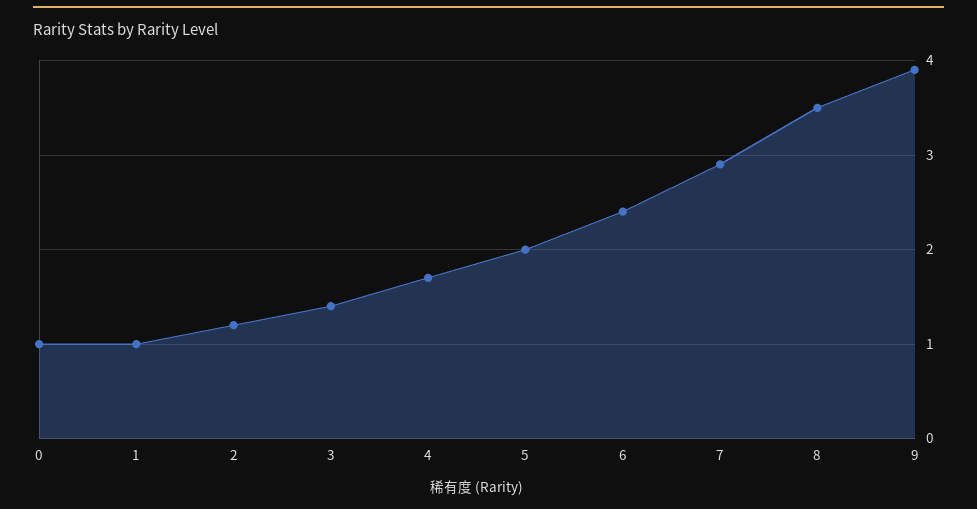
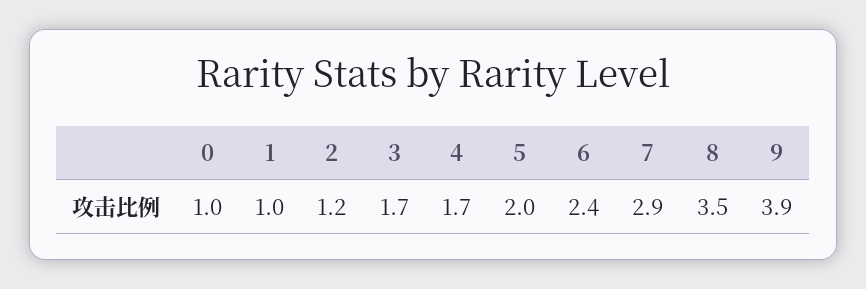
3: 1.4 -> 1.7

